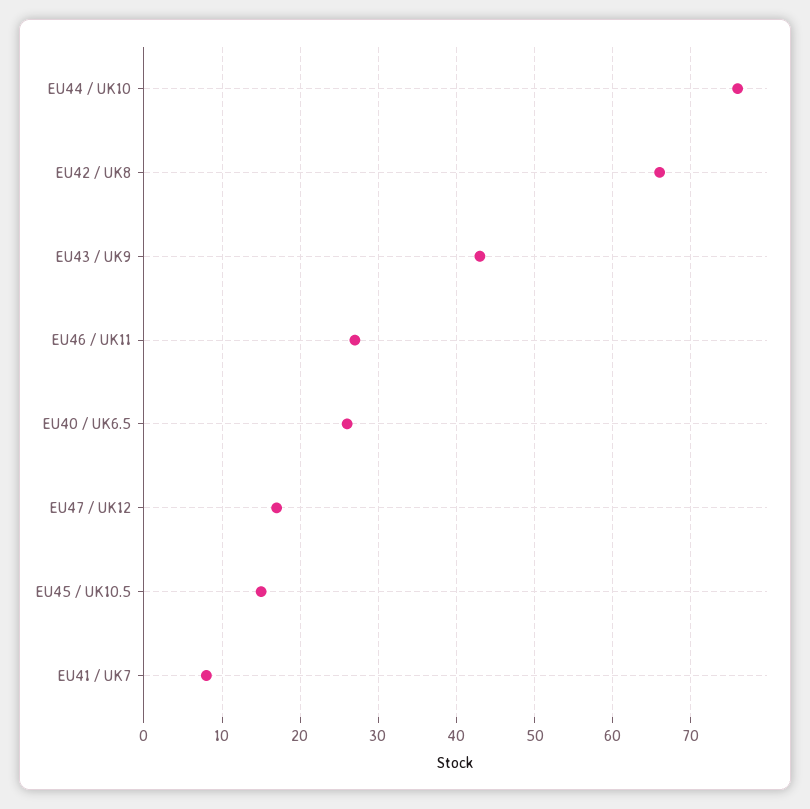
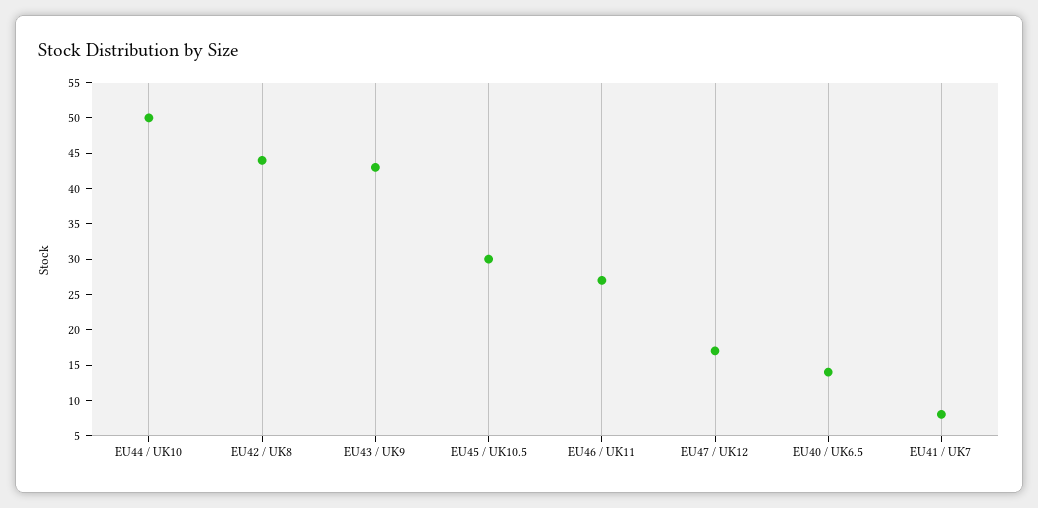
EU44 / UK10: 76 -> 50
EU42 / UK8: 66 -> 45
EU40 / UK6.5: 26 -> 15
EU45 / UK10.5: 15 -> 30

